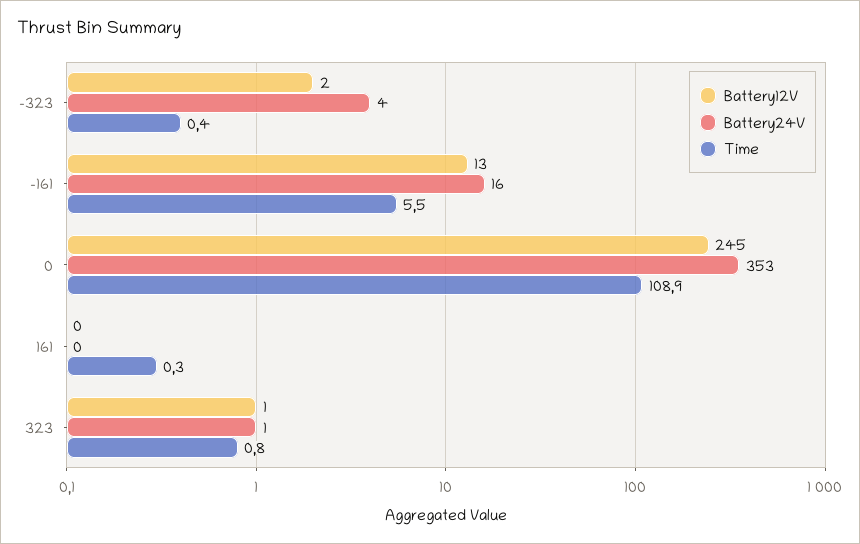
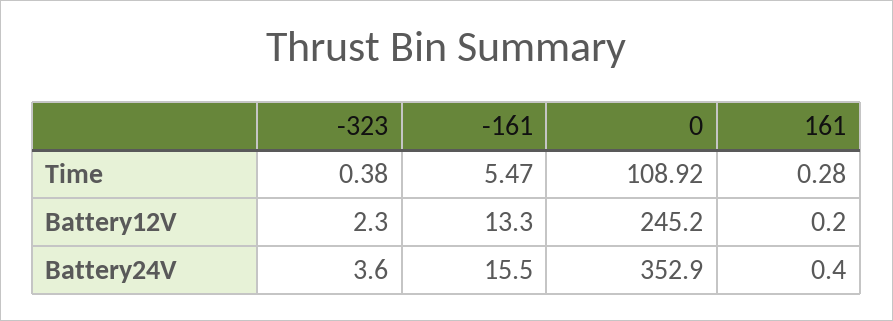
Battery12V, 323: 1 -> none
Battery24V, 323: 1 -> none
Time, 323: 0.8 -> none

